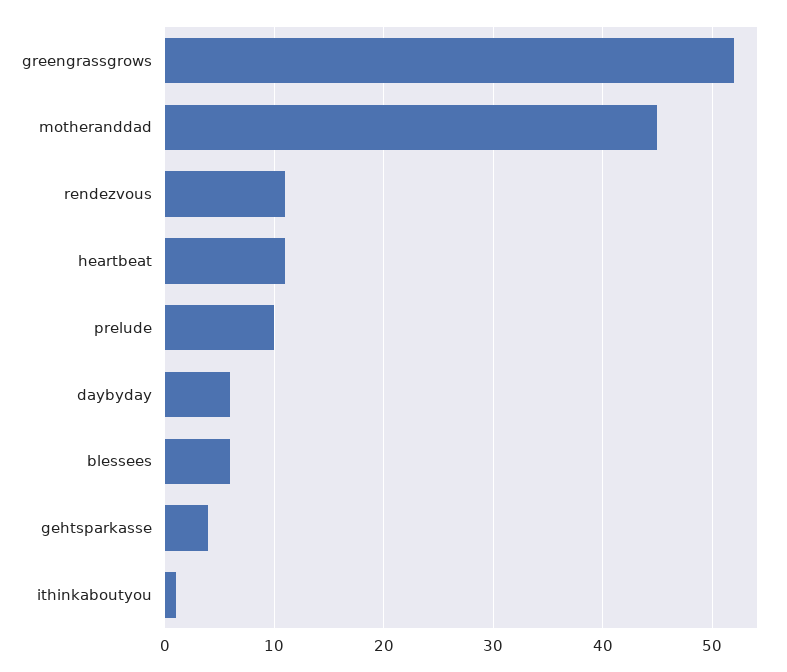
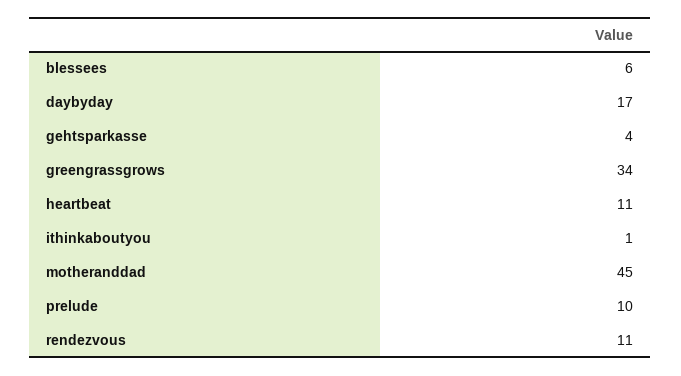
greengrassgrows: 52 -> 34
daybyday: 6 -> 17

